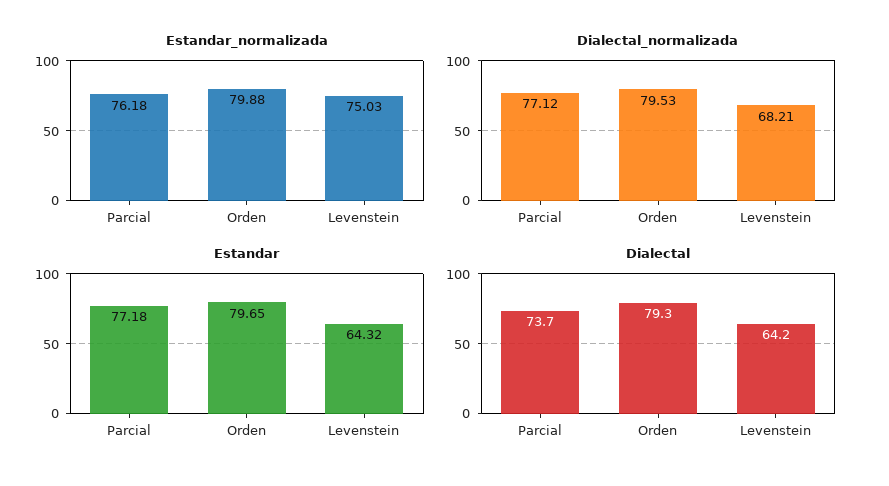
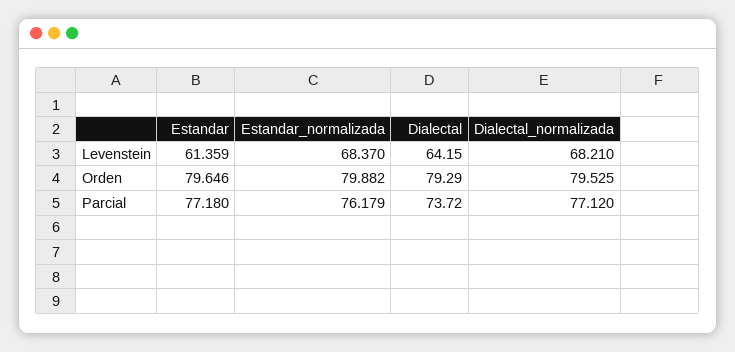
Estandar_normalizada, Levenstein: 75.03 -> 68.37
Estandar, Levenstein: 64.32 -> 61.359

